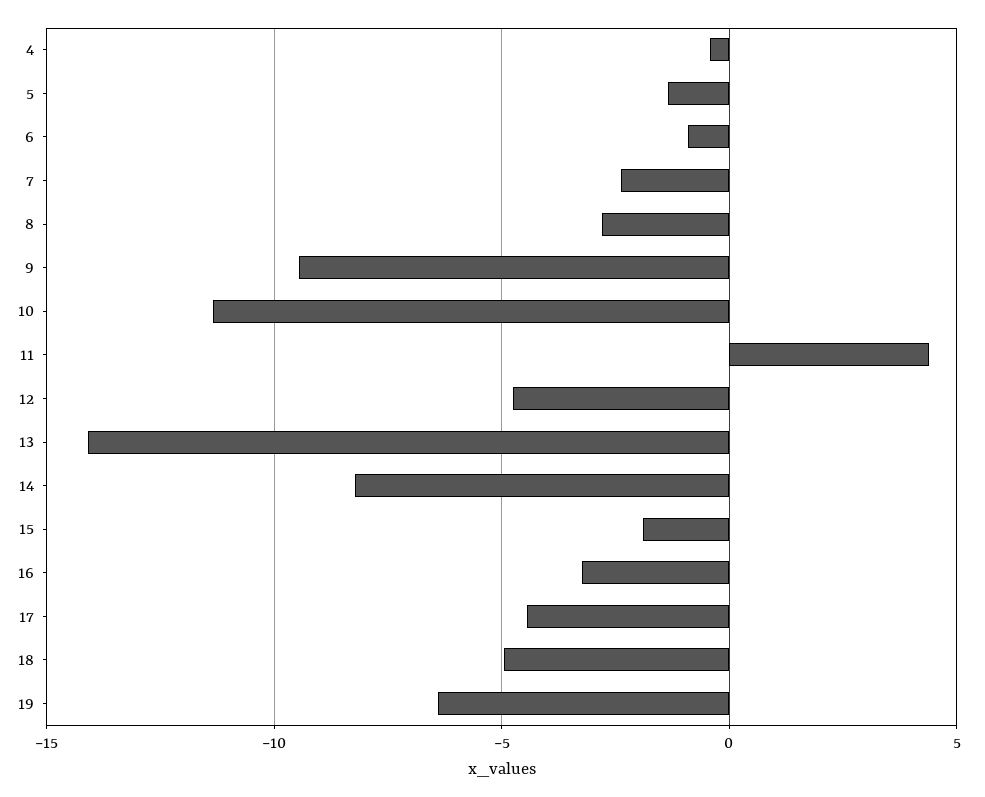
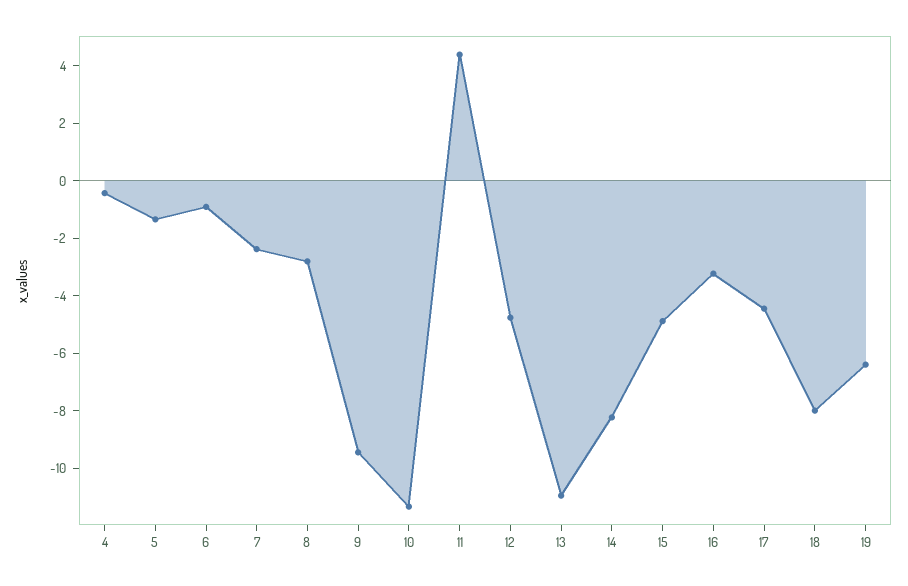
13: -14 -> -11
15: -2 -> -5
18: -5 -> -8

